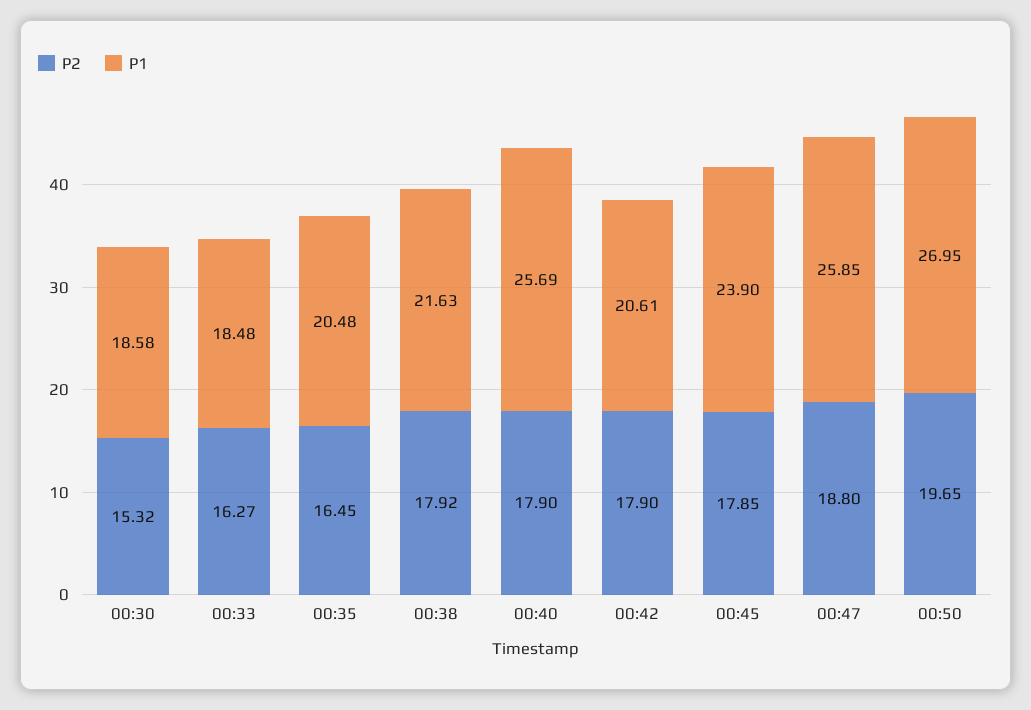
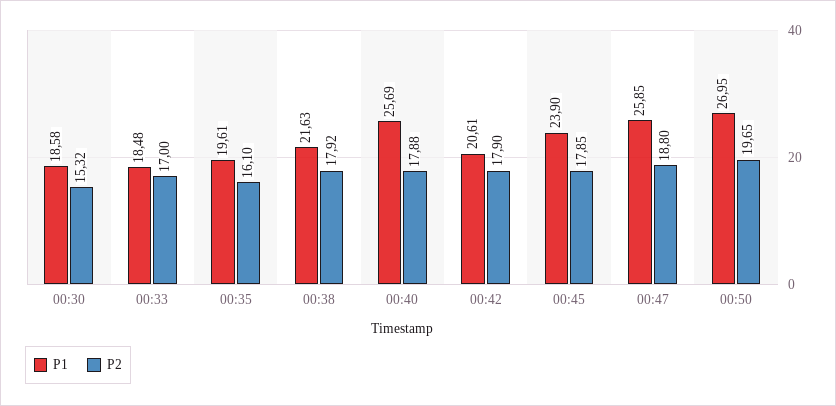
P2, 00:33: 16.27 -> 17
P2, 00:35: 16.45 -> 16.1
P1, 00:35: 20.48 -> 19.61
P2, 00:40: 17.9 -> 17.88

